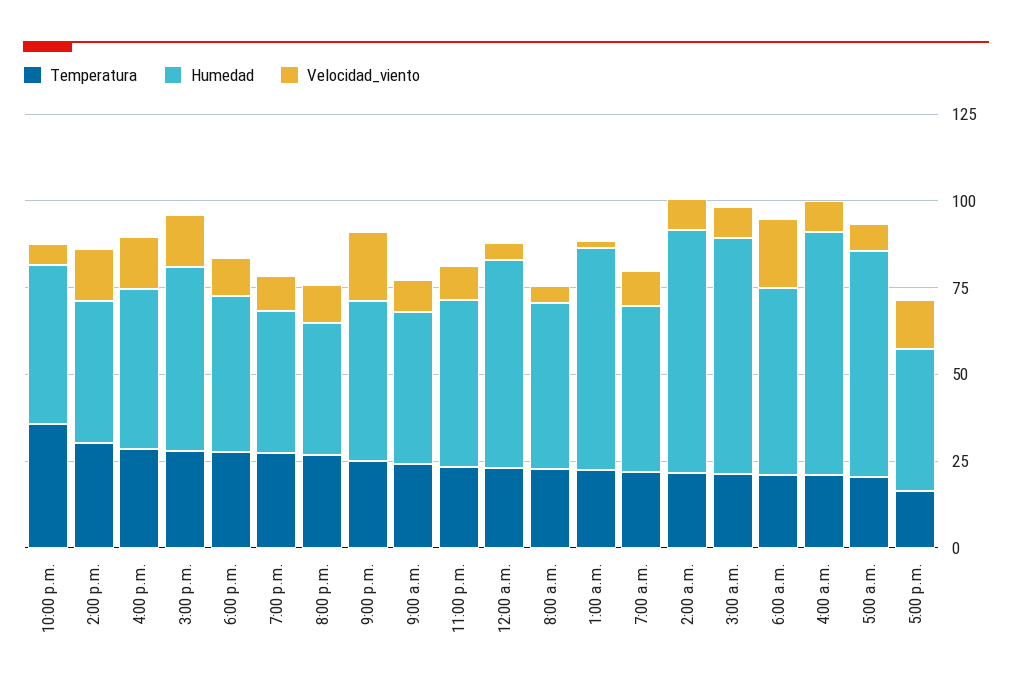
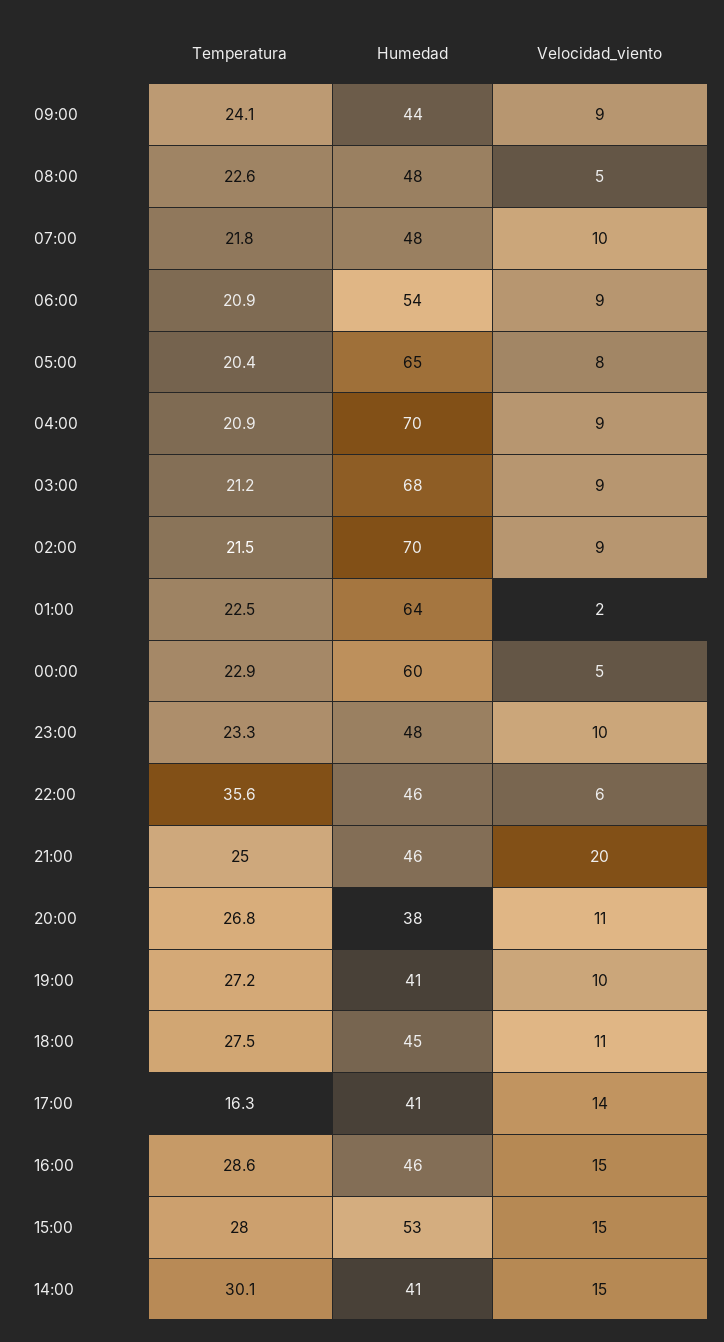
Velocidad_viento, 6:00 a.m.: 20 -> 9

